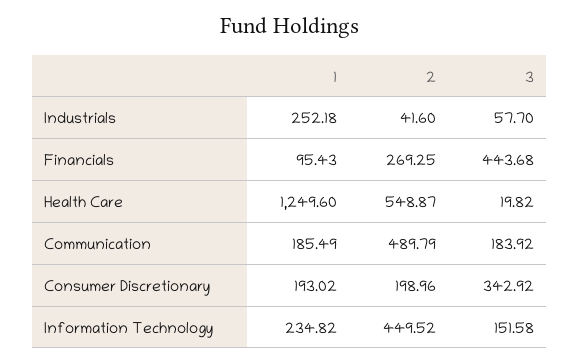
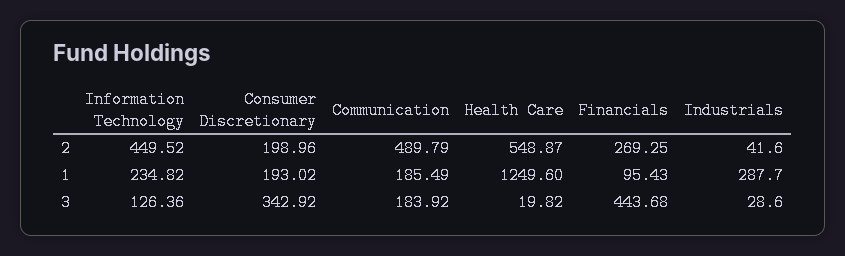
1, Industrials: 252.18 -> 287.7
3, Industrials: 57.7 -> 28.6
3, Information Technology: 151.58 -> 126.36

